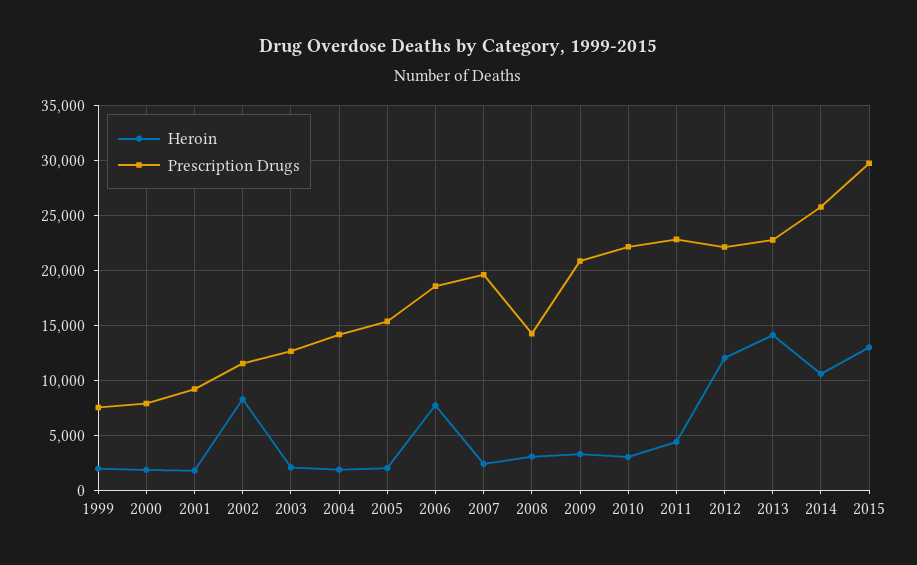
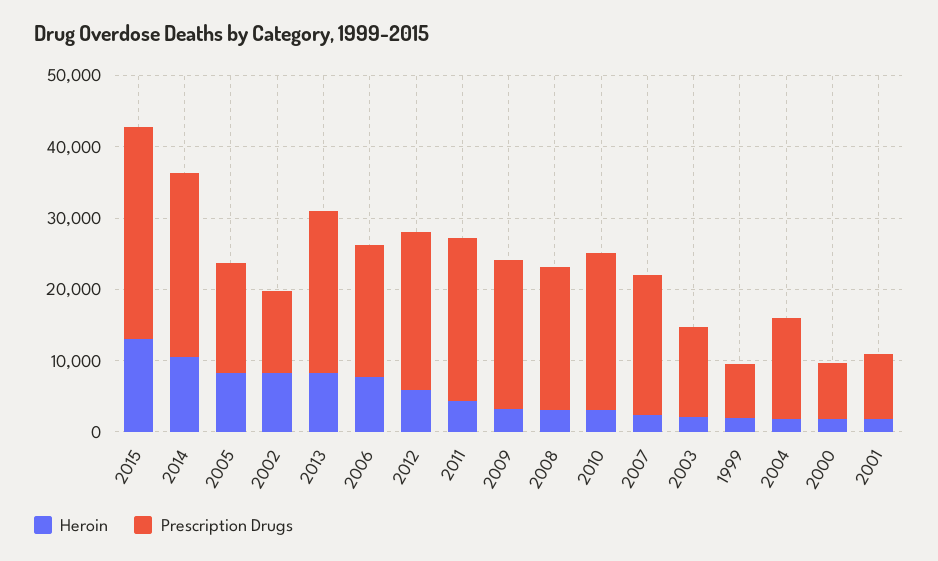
Heroin, 2005: 2000 -> 8000
Prescription Drugs, 2008: 14000 -> 20000
Heroin, 2012: 12000 -> 6000
Heroin, 2013: 14000 -> 8000

